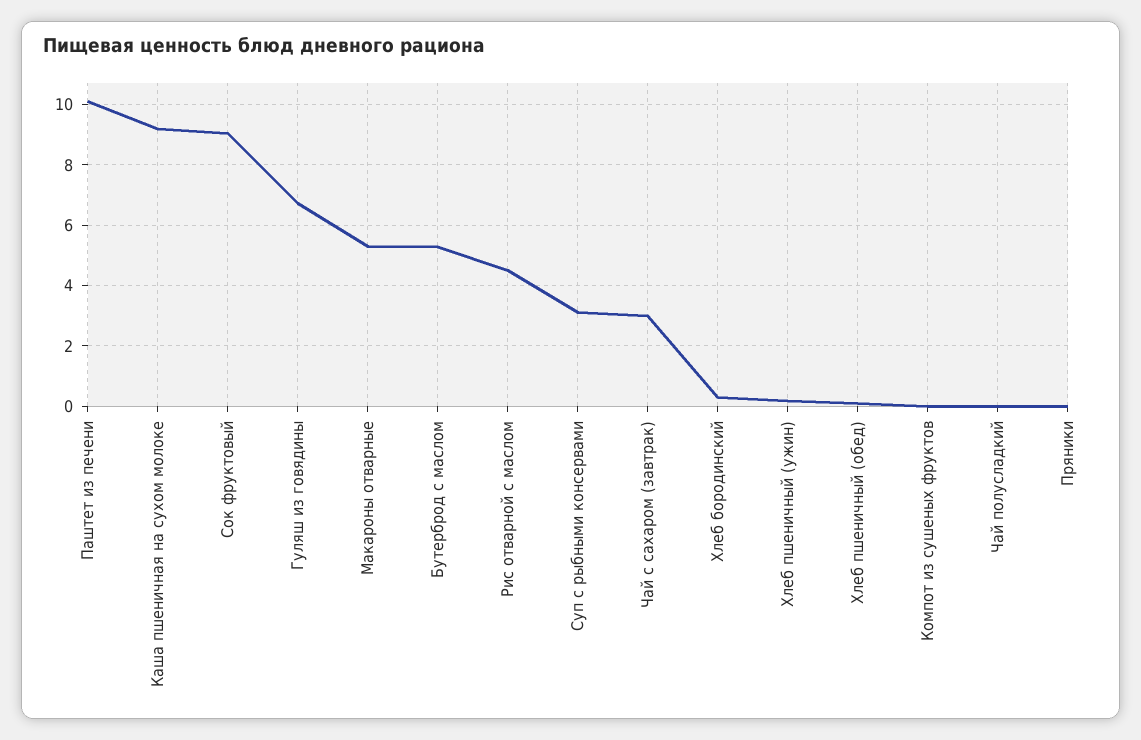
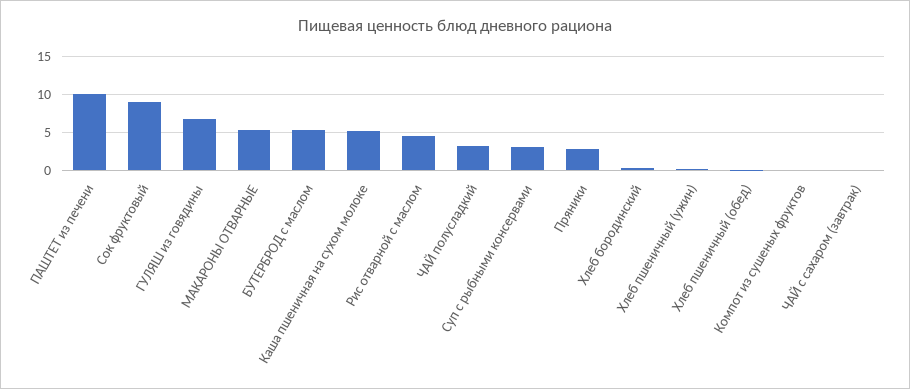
Каша пшеничная на сухом молоке: 9.2 -> 5
Чай с сахаром (завтрак): 3 -> 0
Чай полусладкий: 0 -> 3
Пряники: 0 -> 3

